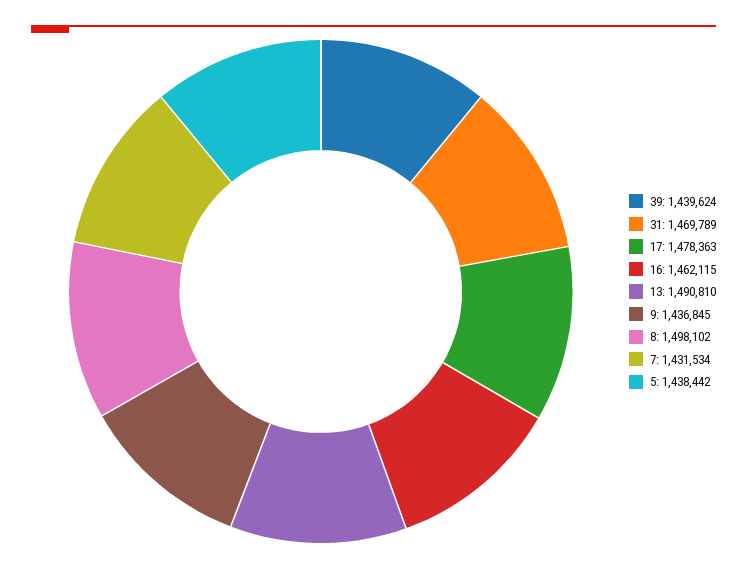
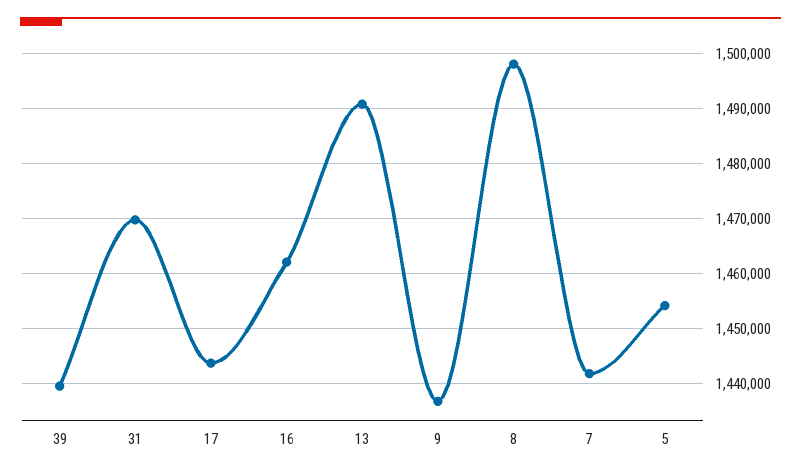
17: 1478363 -> 1444000
7: 1431534 -> 1442000
5: 1438442 -> 1454000

